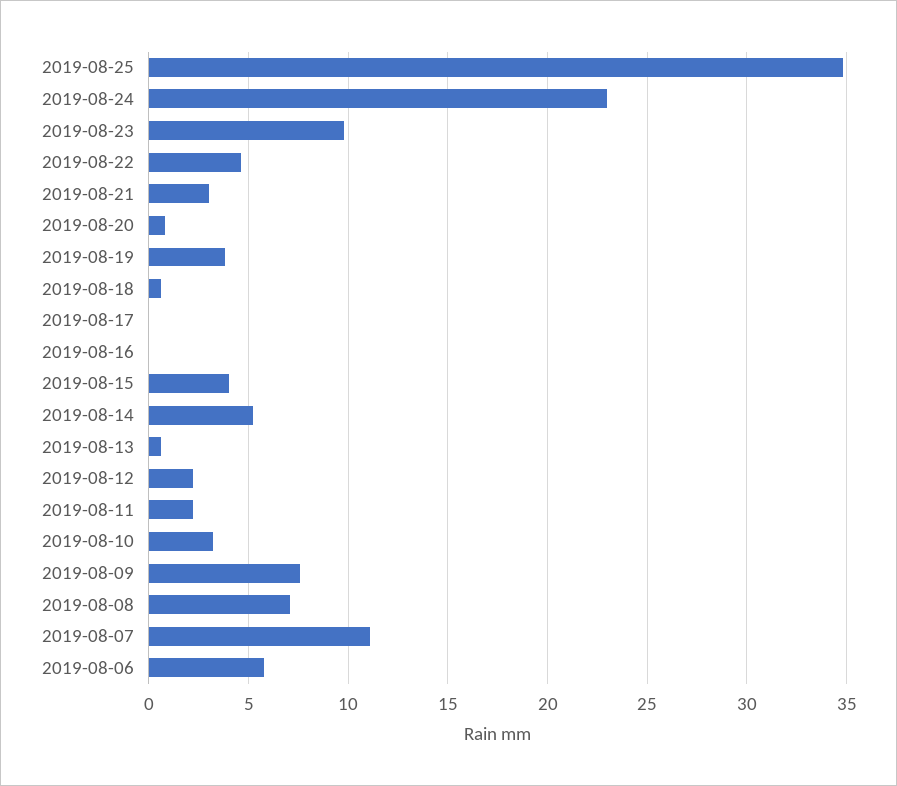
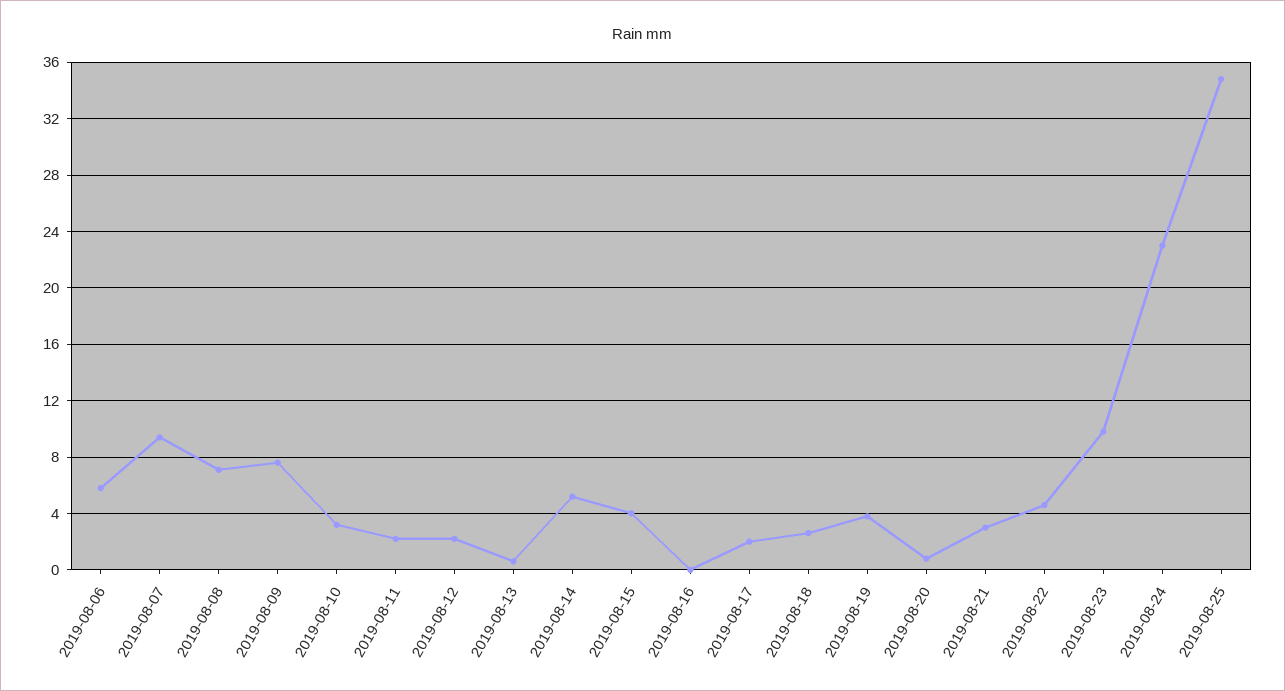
2019-08-18: 0.5 -> 2.5
2019-08-17: 0 -> 2
2019-08-07: 11 -> 9.5

